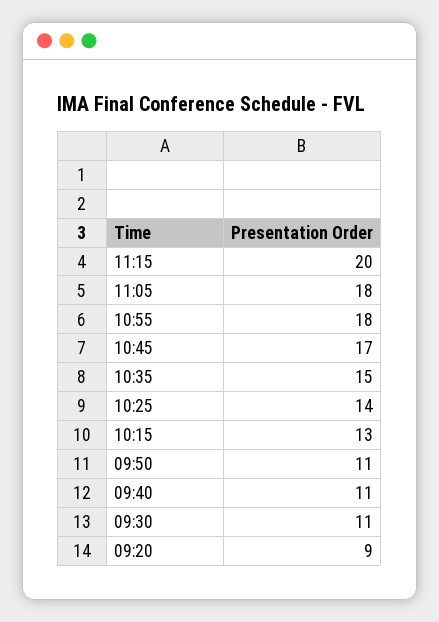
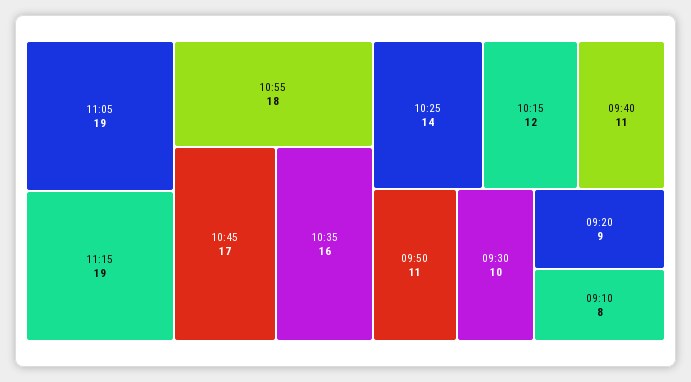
11:15: 20 -> 19
11:05: 18 -> 19
10:35: 15 -> 16
10:15: 13 -> 12
09:30: 11 -> 10
09:10: none -> 8

